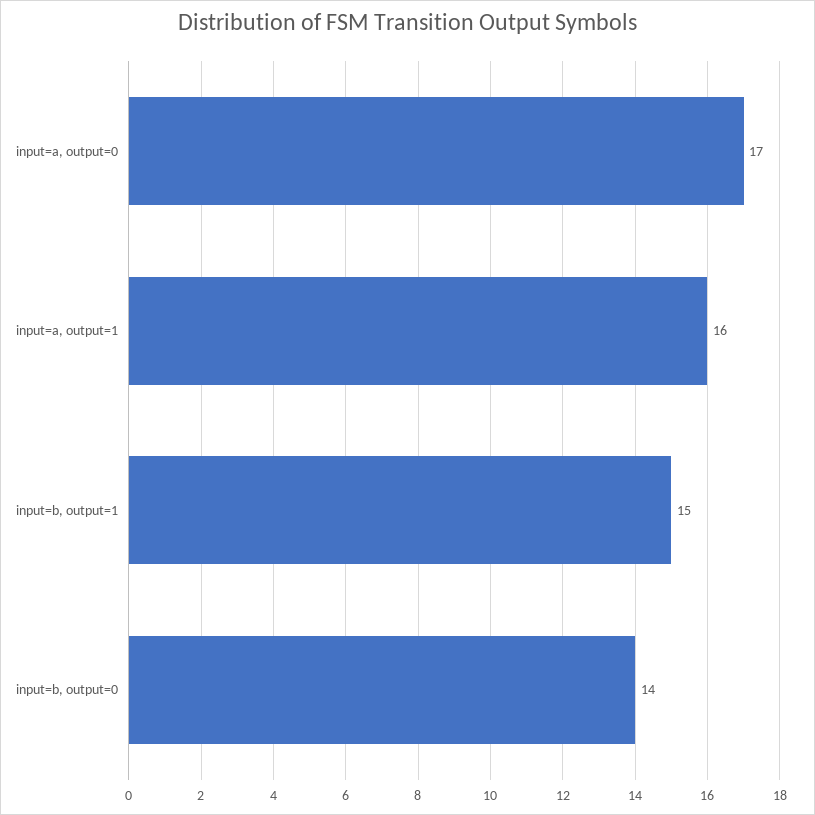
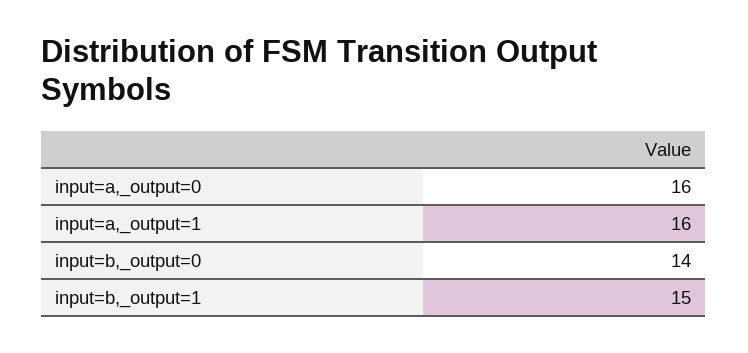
input=a, output=0: 17 -> 16

